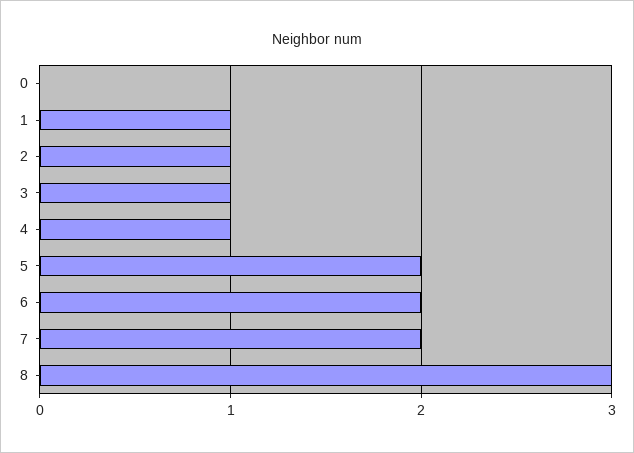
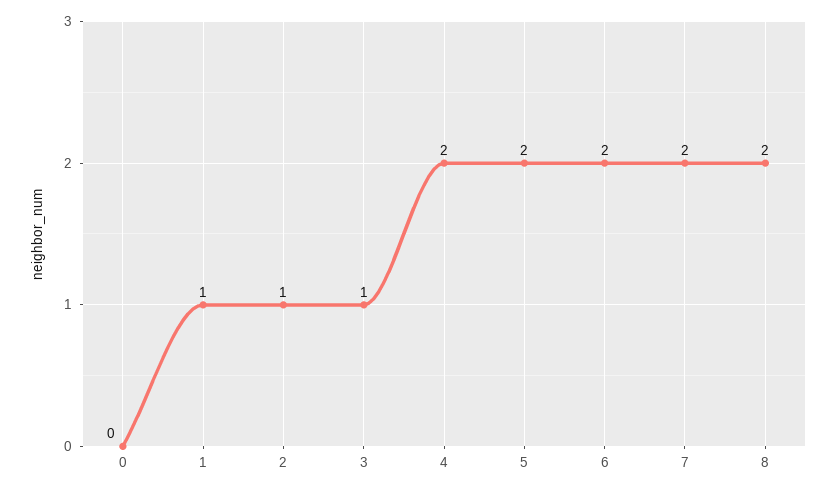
4: 1 -> 2
8: 3 -> 2

